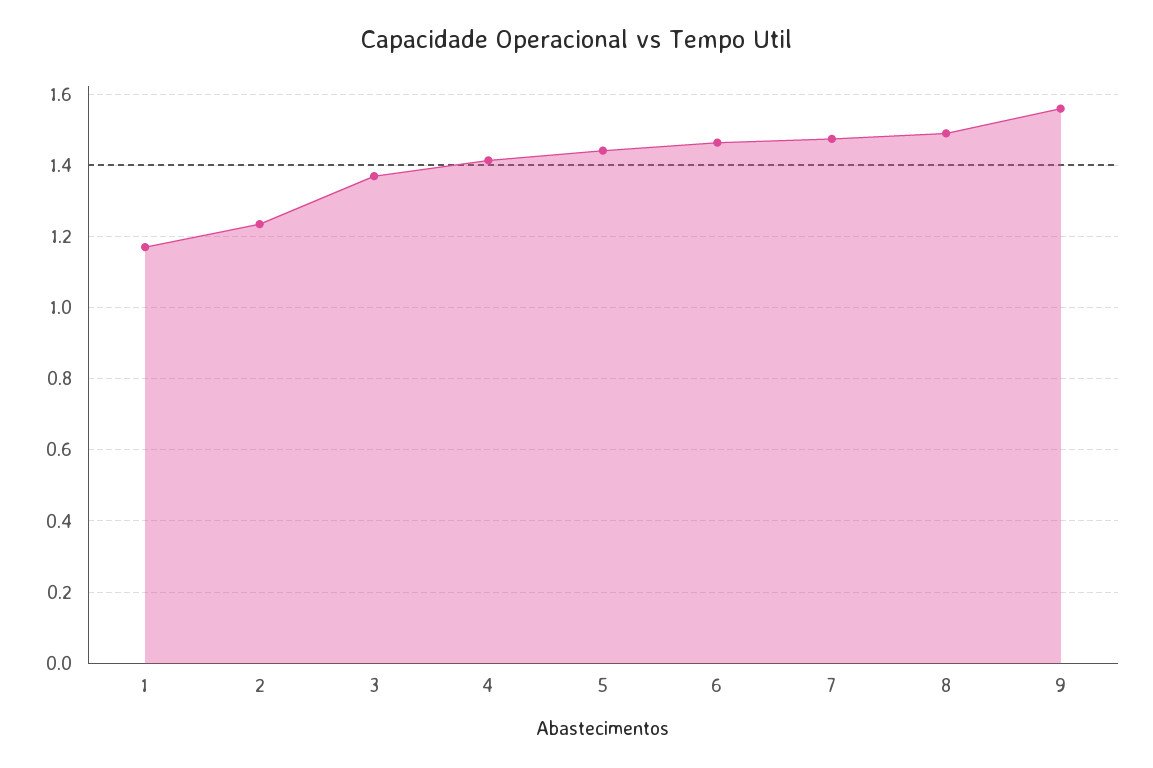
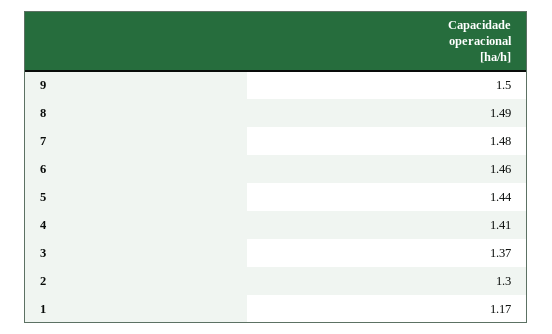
2: 1.24 -> 1.3
9: 1.56 -> 1.5

